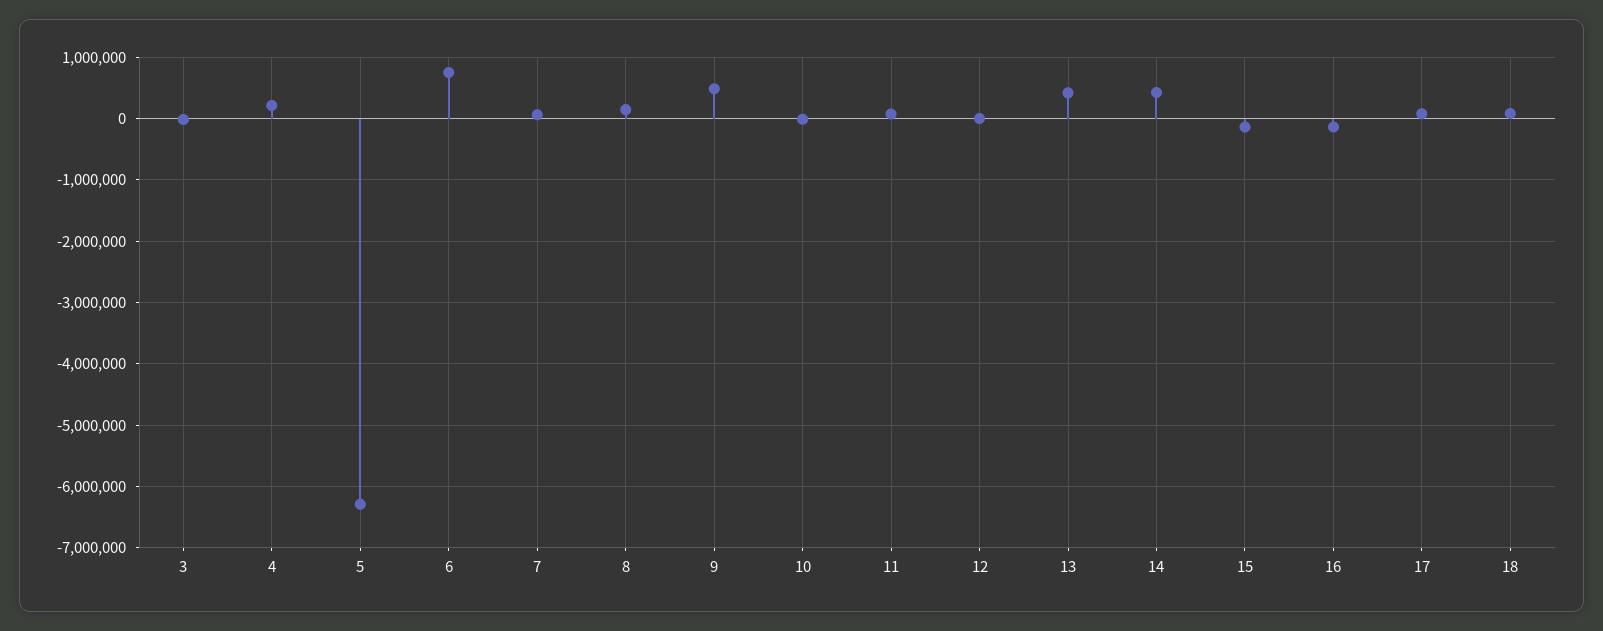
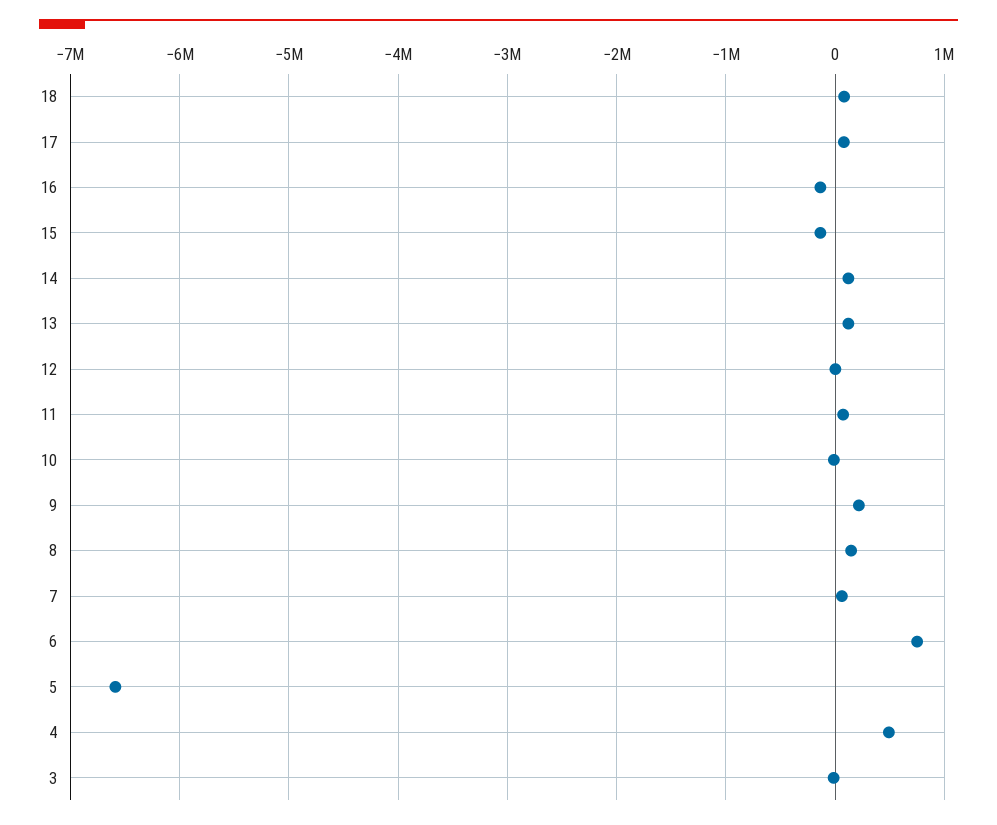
4: 200000 -> 500000
5: -6300000 -> -6600000
9: 500000 -> 200000
13: 400000 -> 100000
14: 400000 -> 100000

